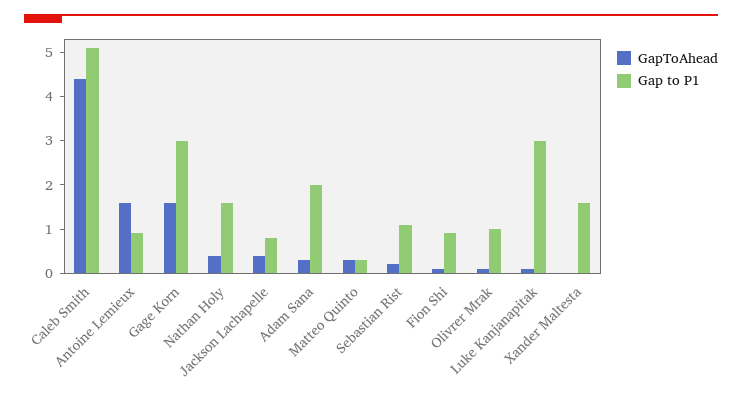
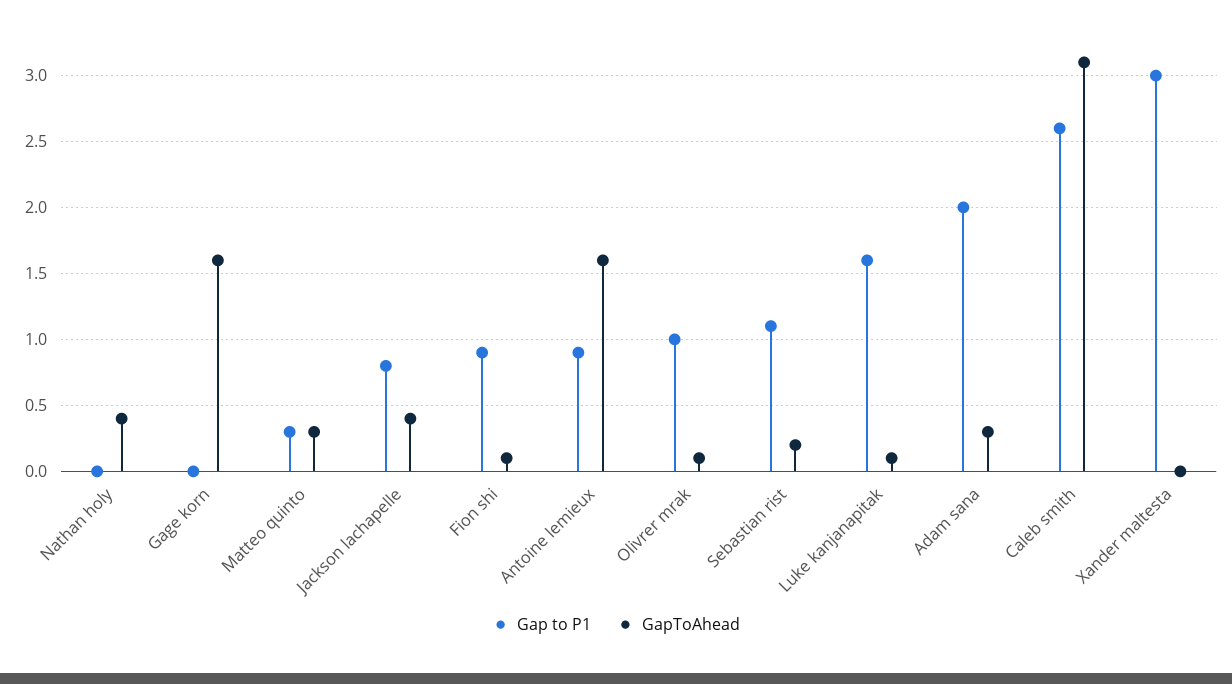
GapToAhead, Caleb Smith: 4.5 -> 3.1
Gap to P1, Caleb Smith: 5 -> 2.6
Gap to P1, Gage Korn: 3 -> 0
Gap to P1, Nathan Holy: 1.5 -> 0
Gap to P1, Luke Kanjanapitak: 3 -> 1.6
Gap to P1, Xander Maltesta: 1.5 -> 3

